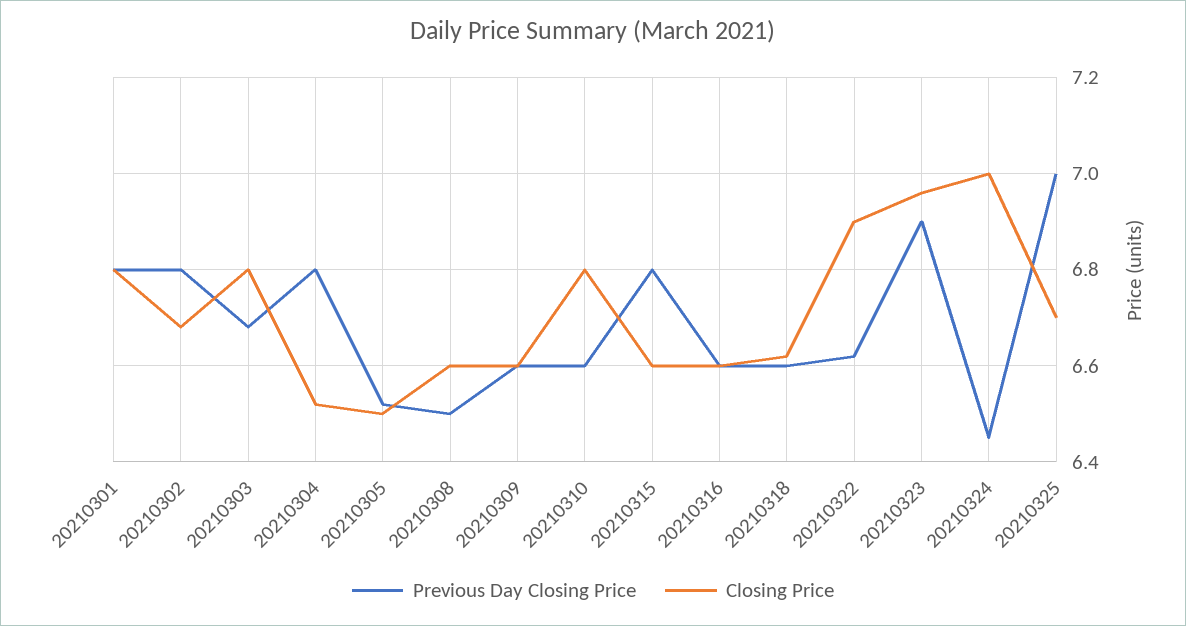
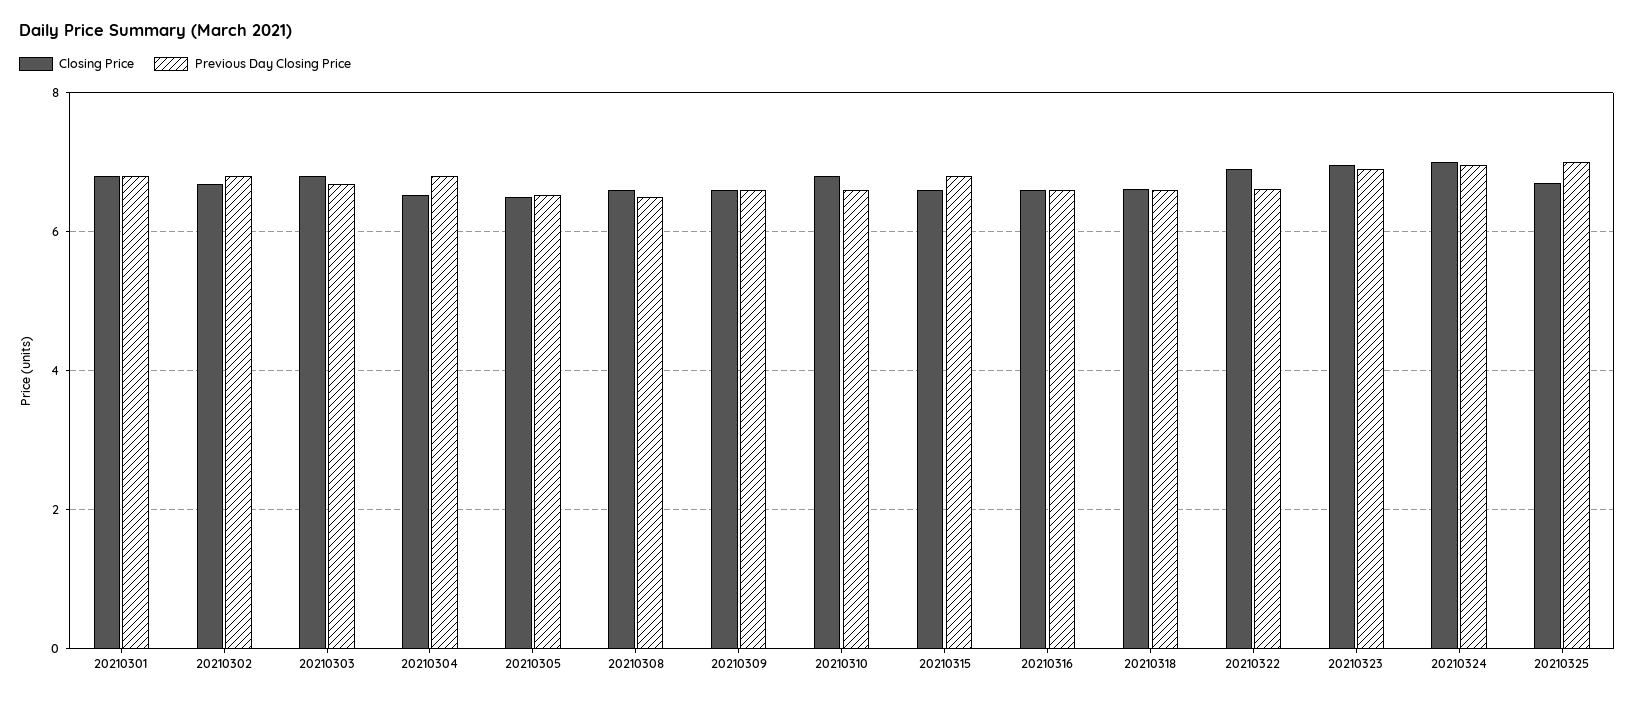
Previous Day Closing Price, 20210324: 6.45 -> 7

